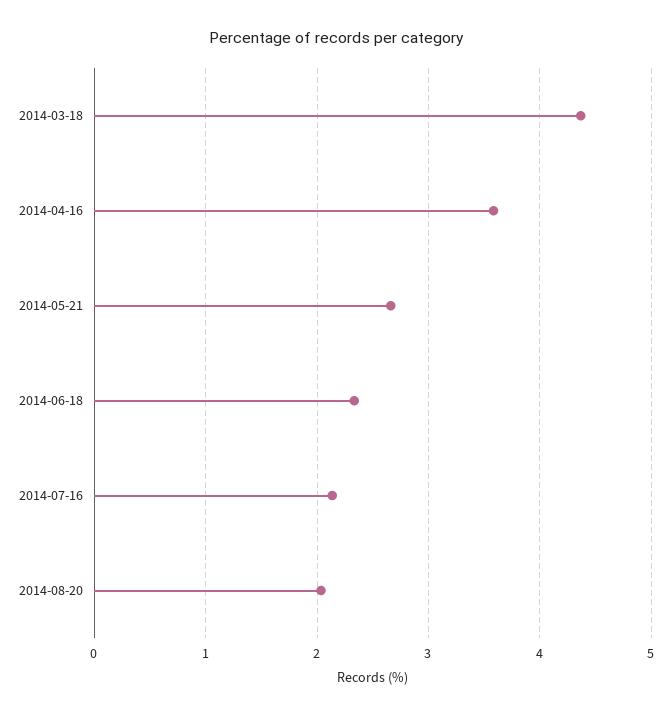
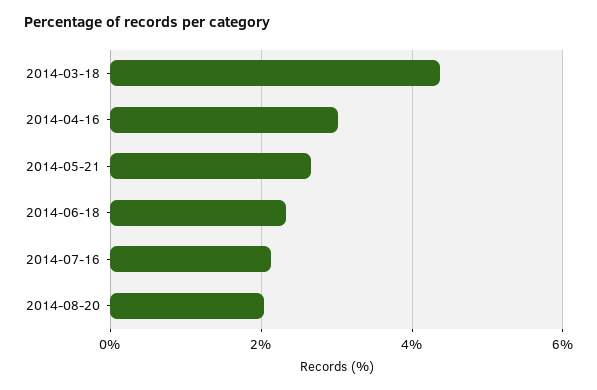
2014-04-16: 3.6 -> 3

